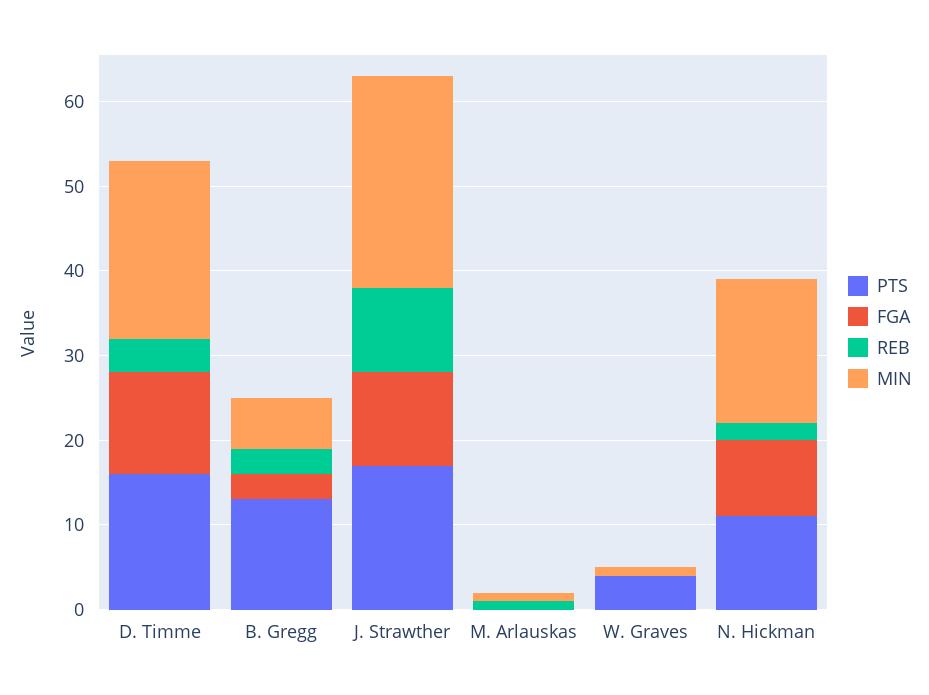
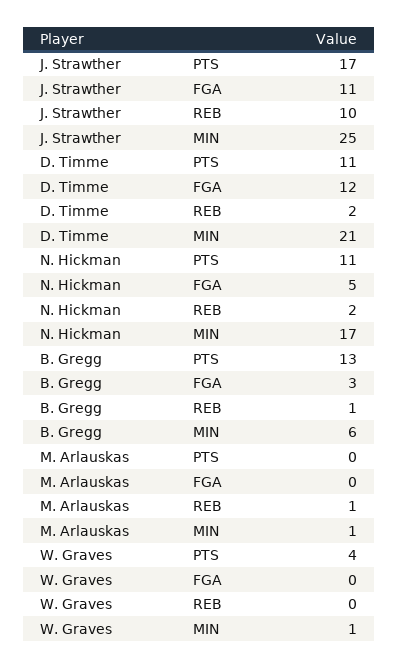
PTS, D. Timme: 16 -> 11
REB, D. Timme: 4 -> 2
REB, B. Gregg: 3 -> 1
FGA, N. Hickman: 9 -> 5

